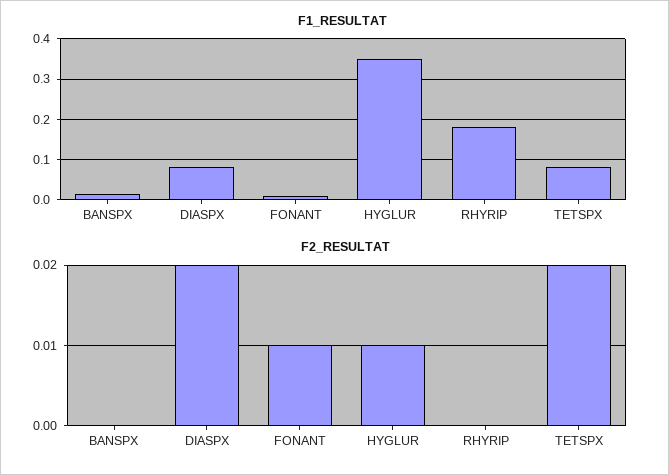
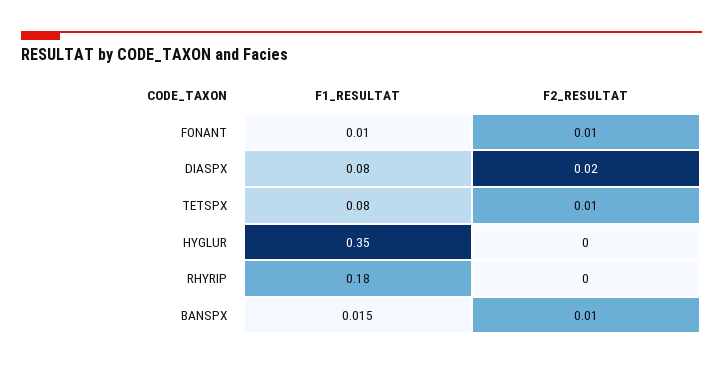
F2_RESULTAT, BANSPX: 0 -> 0.01
F2_RESULTAT, HYGLUR: 0.01 -> 0
F2_RESULTAT, TETSPX: 0.02 -> 0.01

